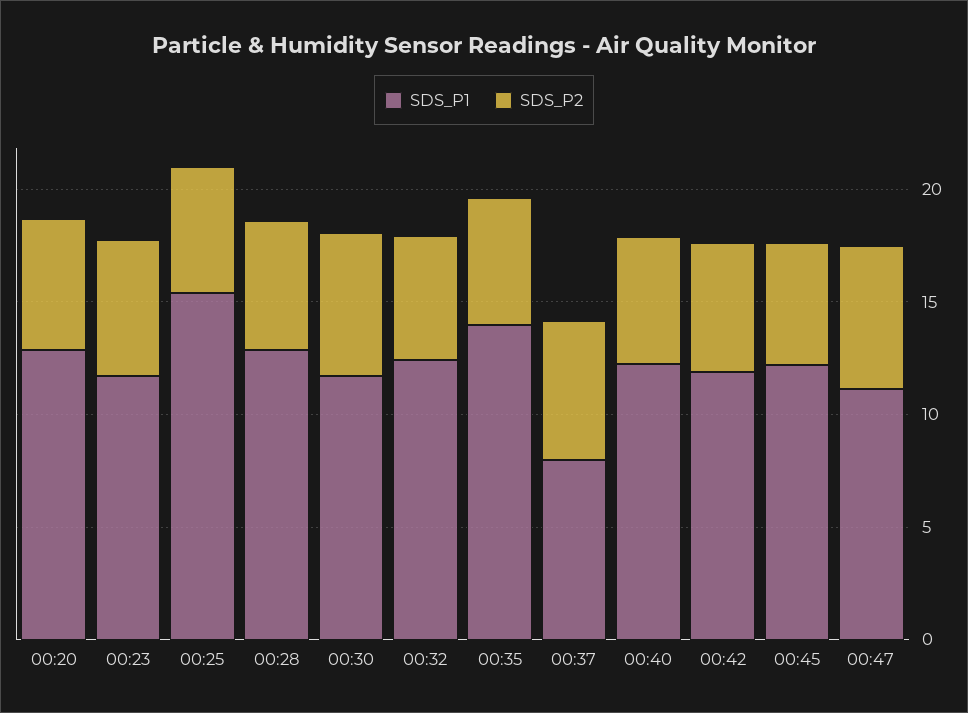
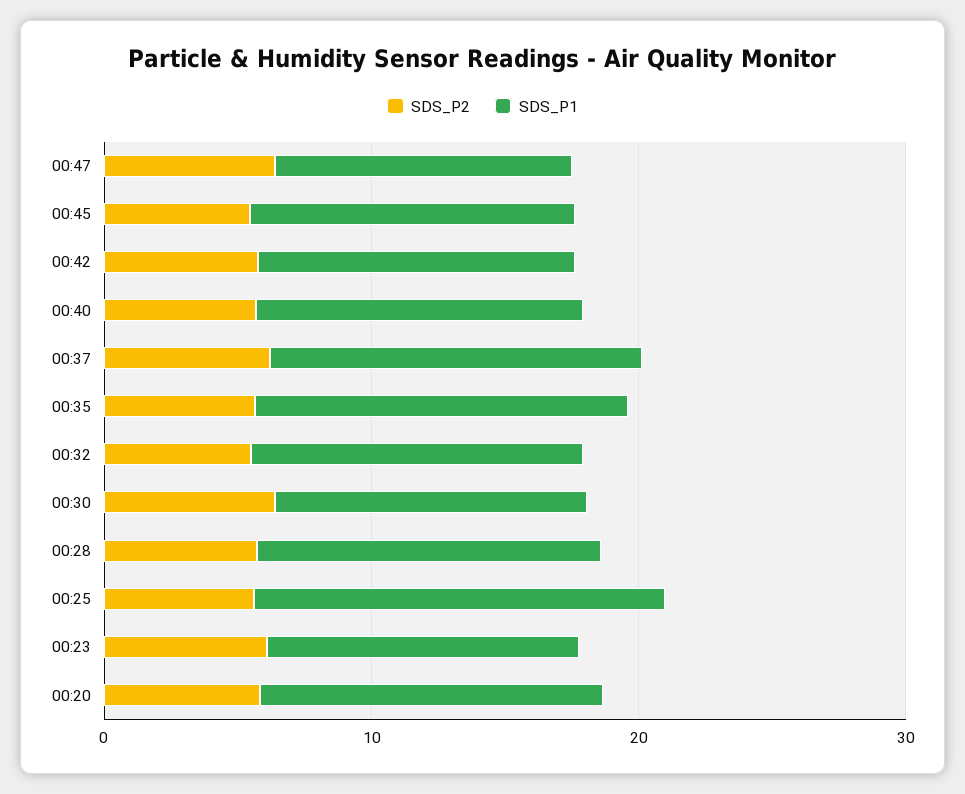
SDS_P1, 00:37: 8 -> 14

